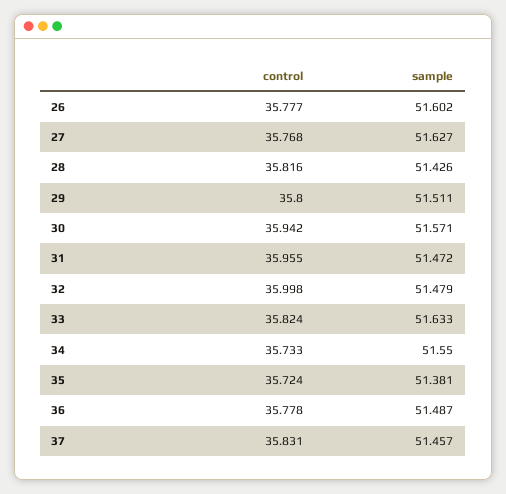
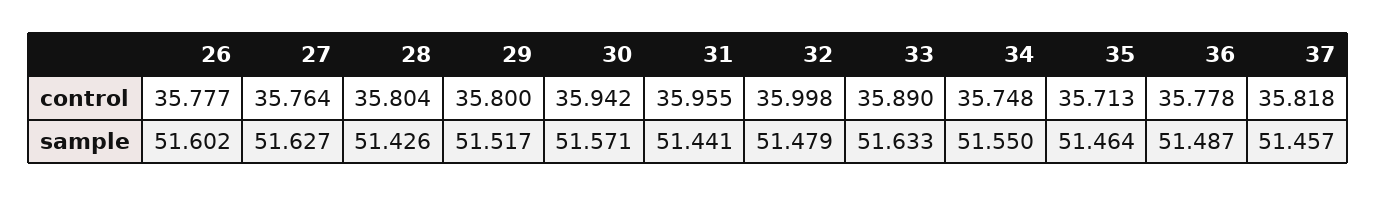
control, 27: 35.768 -> 35.764
control, 28: 35.816 -> 35.804
sample, 29: 51.511 -> 51.517
sample, 31: 51.472 -> 51.441
control, 33: 35.824 -> 35.89
control, 34: 35.733 -> 35.748
control, 35: 35.724 -> 35.713
sample, 35: 51.381 -> 51.464
control, 37: 35.831 -> 35.818

